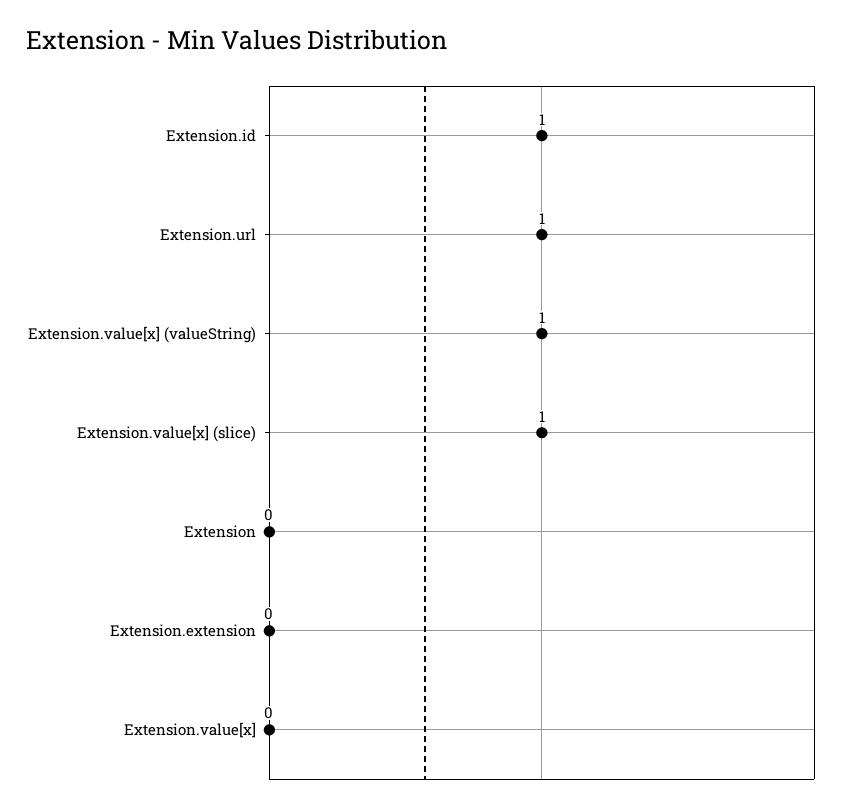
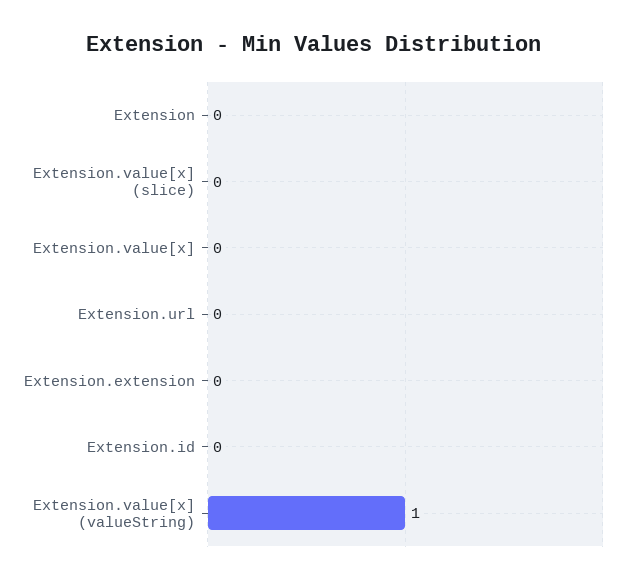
Extension.id: 1 -> 0
Extension.url: 1 -> 0
Extension.value[x] (slice): 1 -> 0

